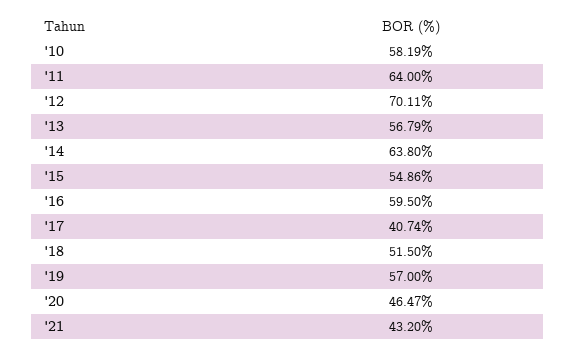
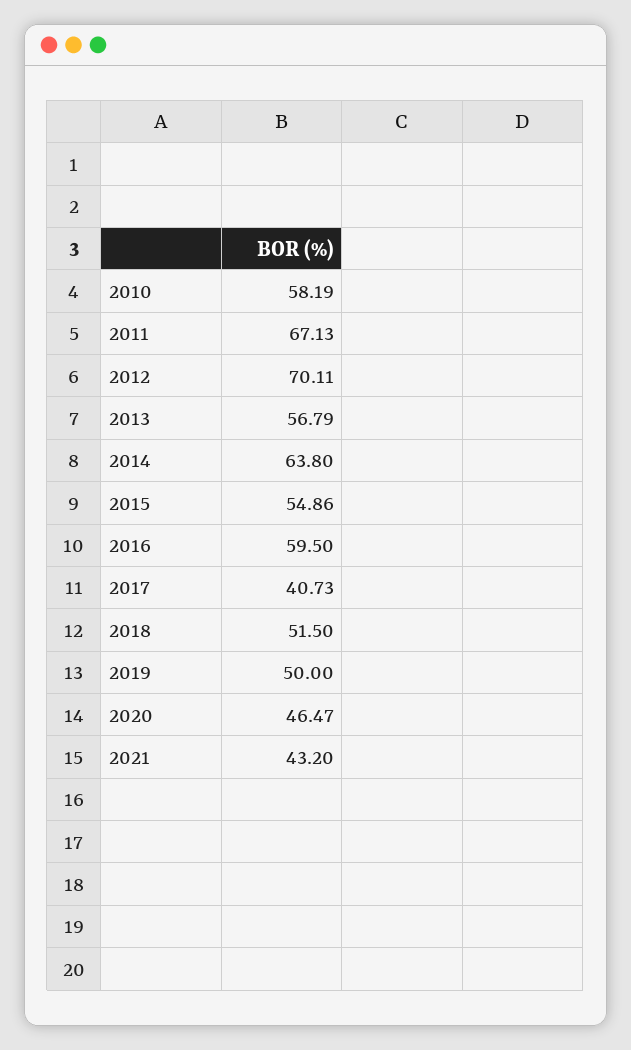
'11: 64 -> 67.13
'17: 40.74 -> 40.73
'19: 57 -> 50

